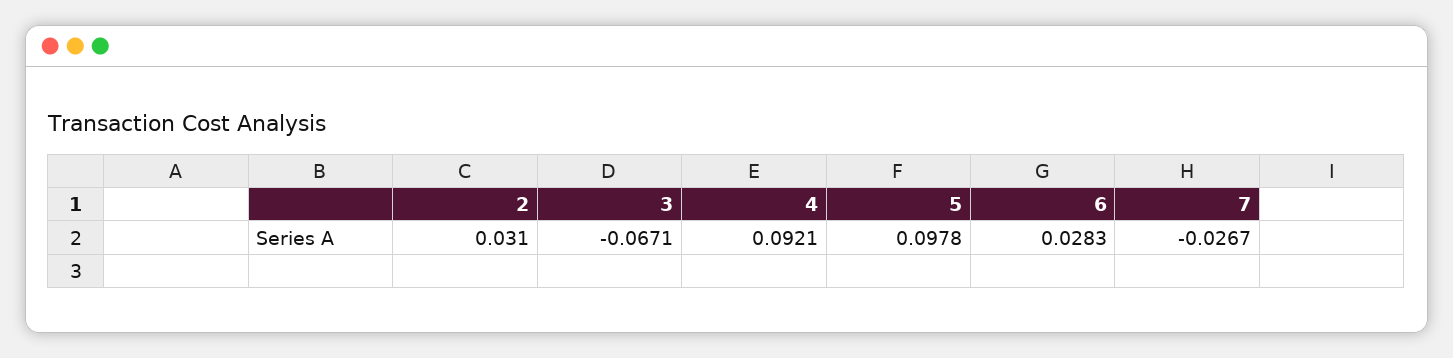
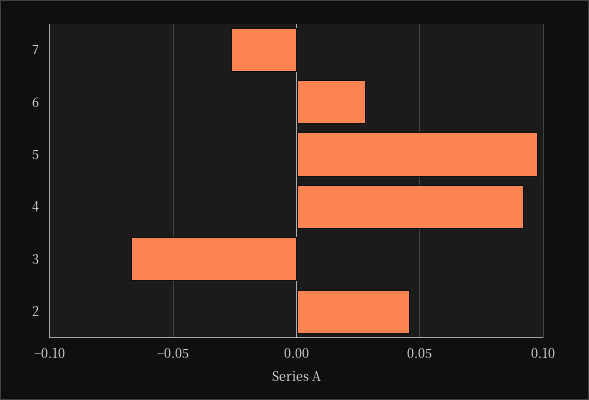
2: 0.031 -> 0.045

